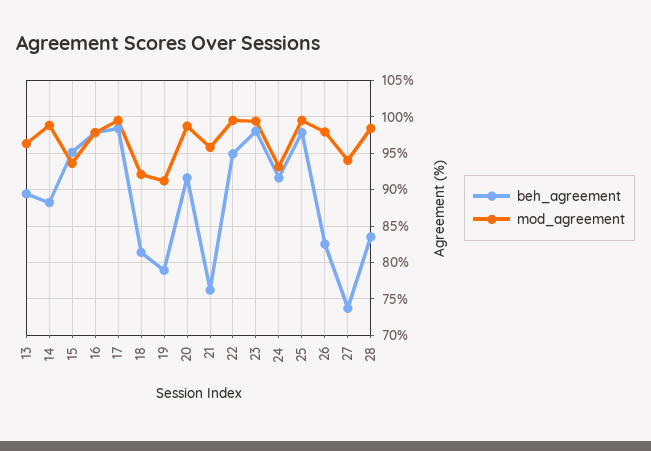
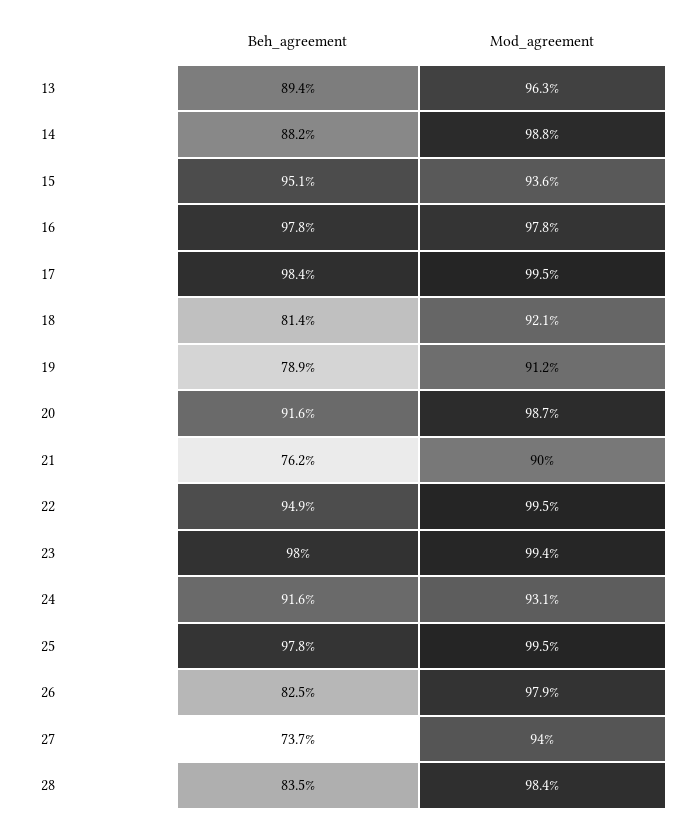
mod_agreement, 21: 96 -> 90

